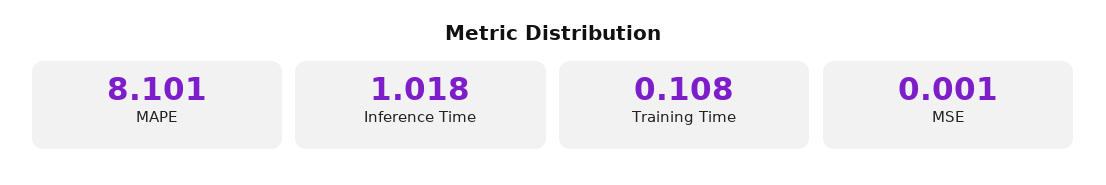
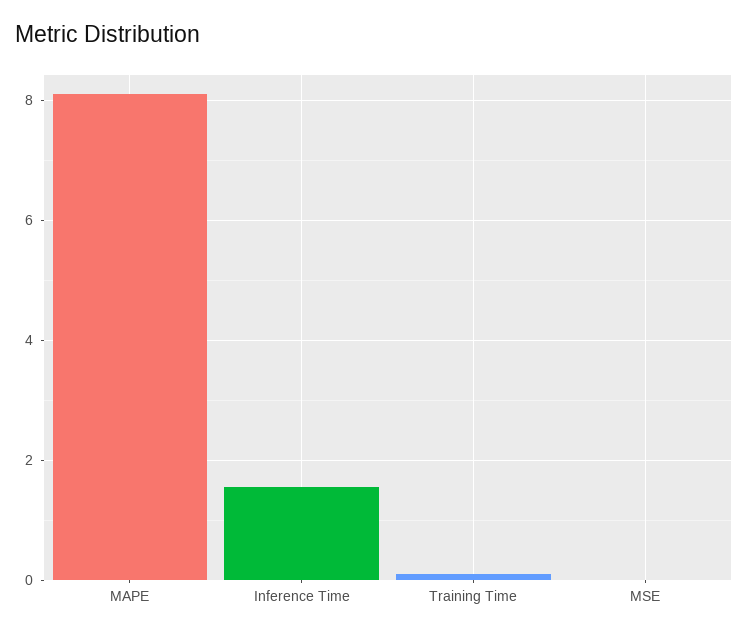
Inference Time: 1.018 -> 1.6

